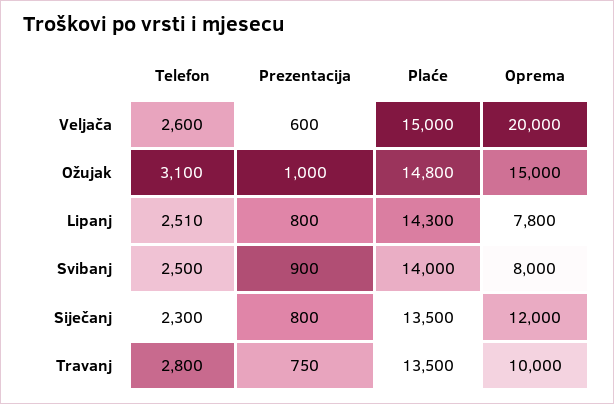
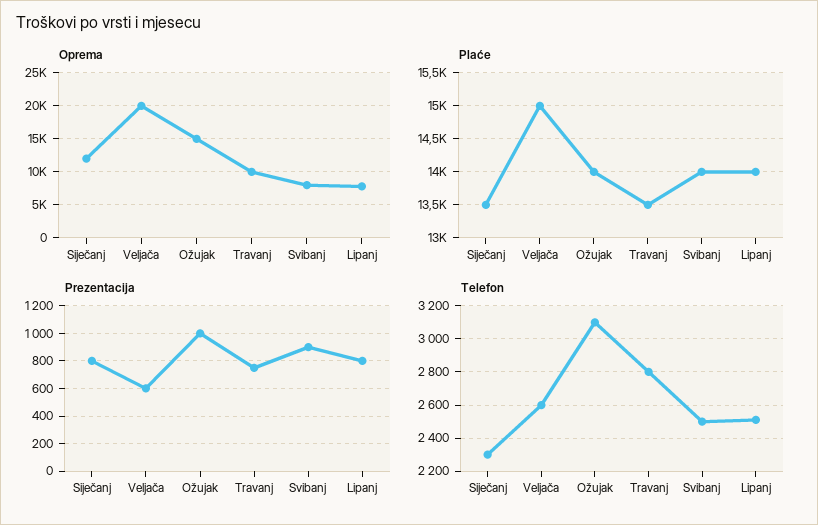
Plaće, Ožujak: 14800 -> 14000
Plaće, Lipanj: 14300 -> 14000

